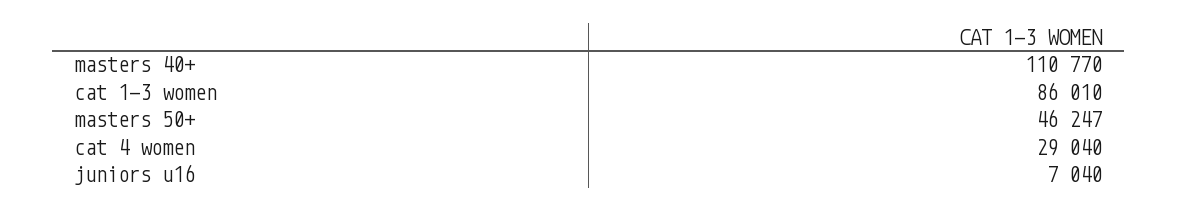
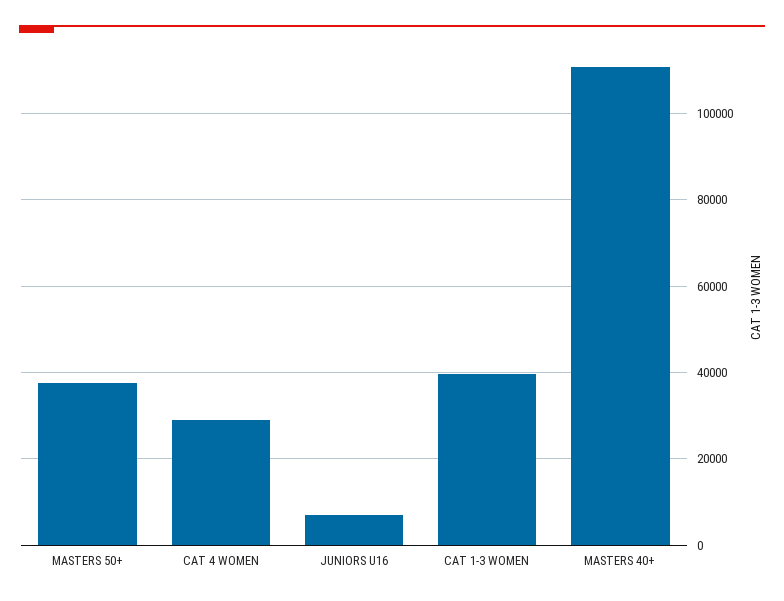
cat 1-3 women: 86010 -> 40000
masters 50+: 46247 -> 38000

